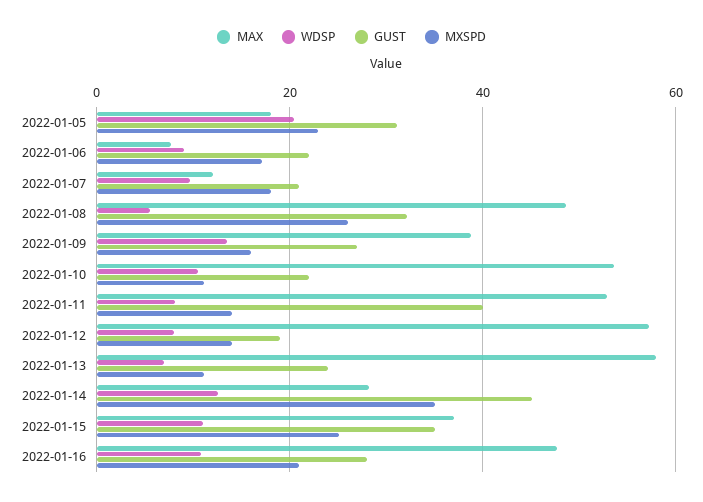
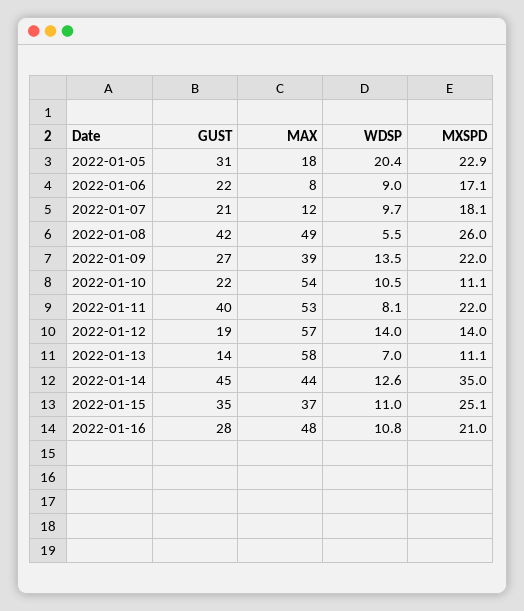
GUST, 2022-01-08: 32 -> 42
MXSPD, 2022-01-09: 16 -> 22
MXSPD, 2022-01-11: 14 -> 22
WDSP, 2022-01-12: 8 -> 14
GUST, 2022-01-13: 24 -> 14
MAX, 2022-01-14: 28 -> 44

